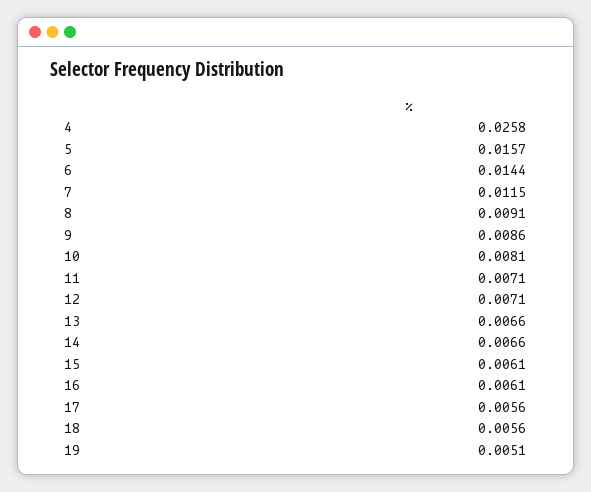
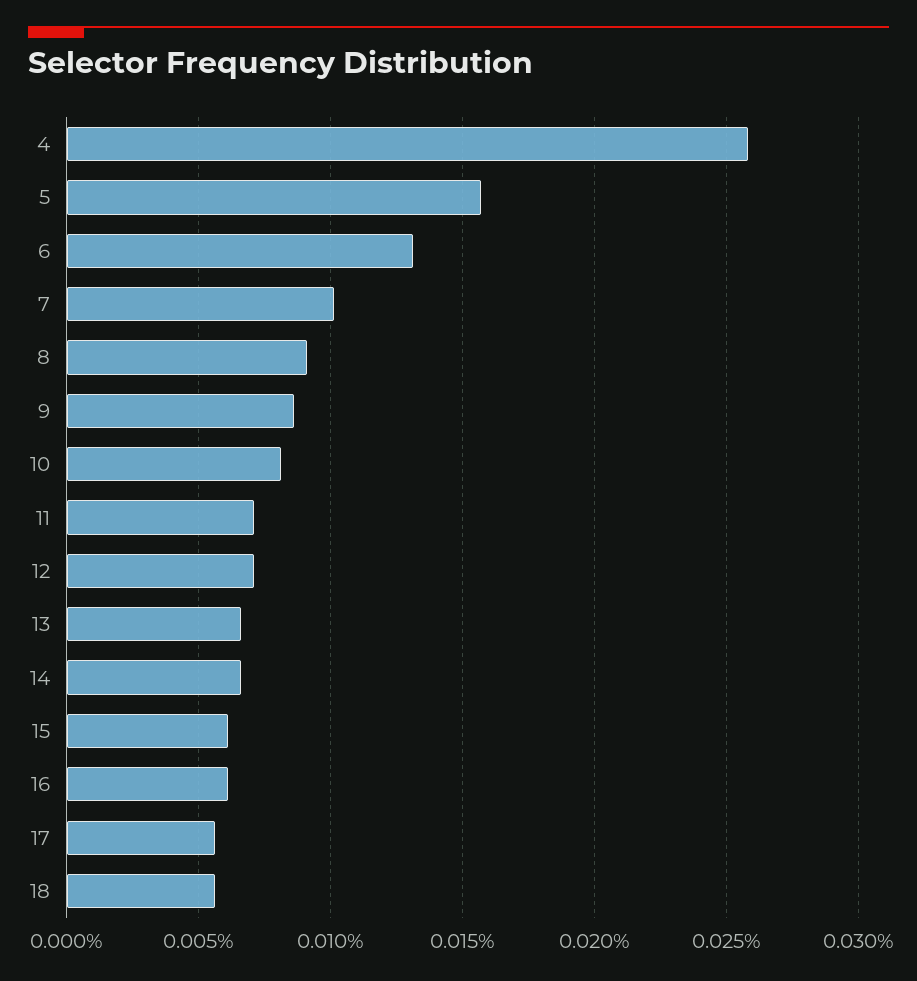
6: 0.0144 -> 0.013
7: 0.0115 -> 0.01
19: 0.0051 -> none

